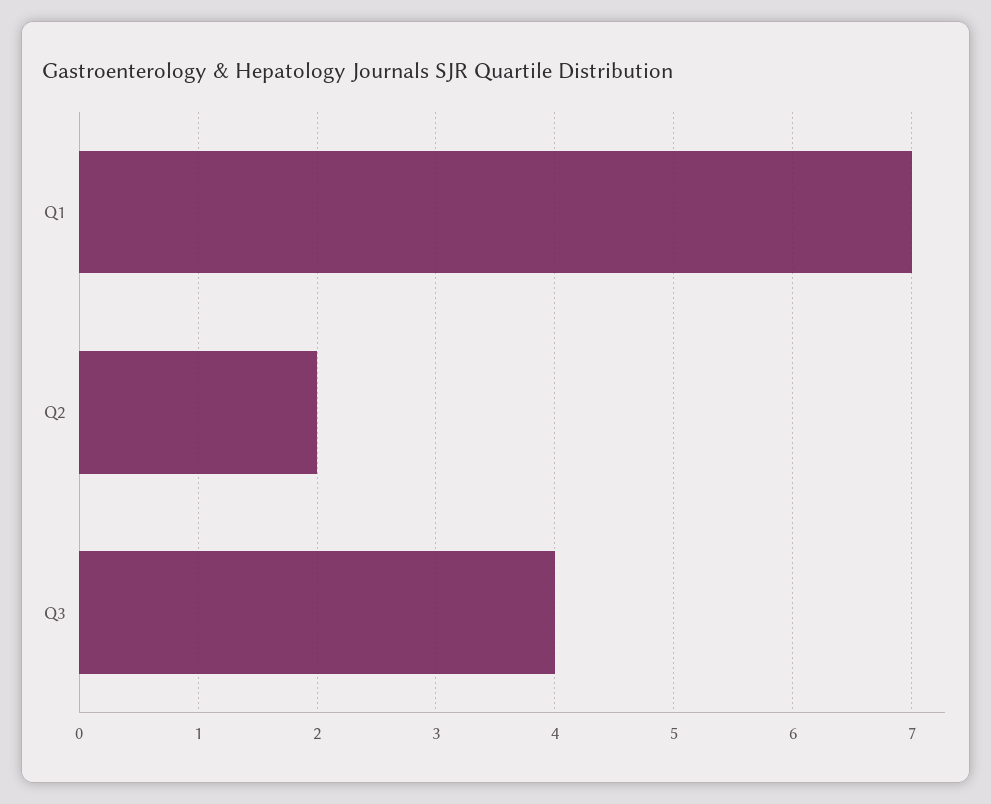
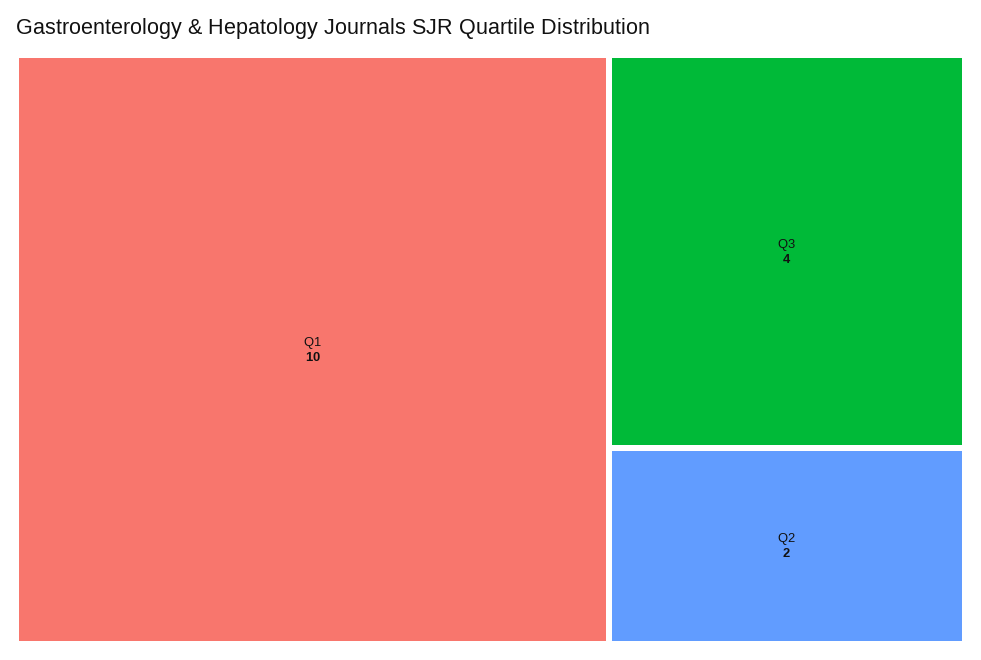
Q1: 7 -> 10

